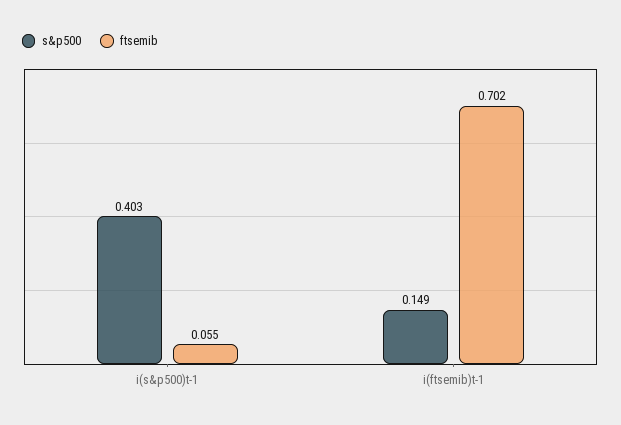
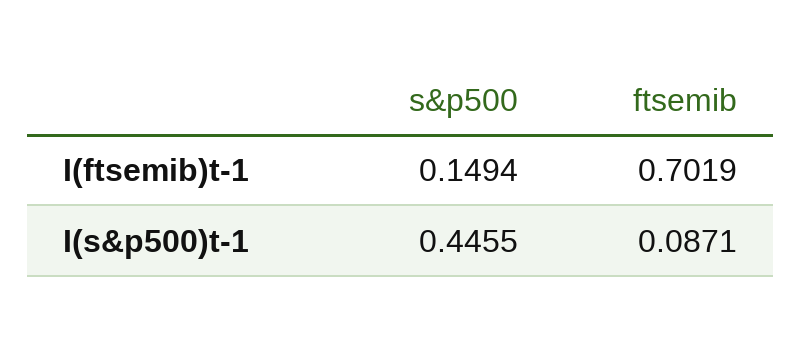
s&p500, i(s&p500)t-1: 0.403 -> 0.4455
ftsemib, i(s&p500)t-1: 0.055 -> 0.0871

